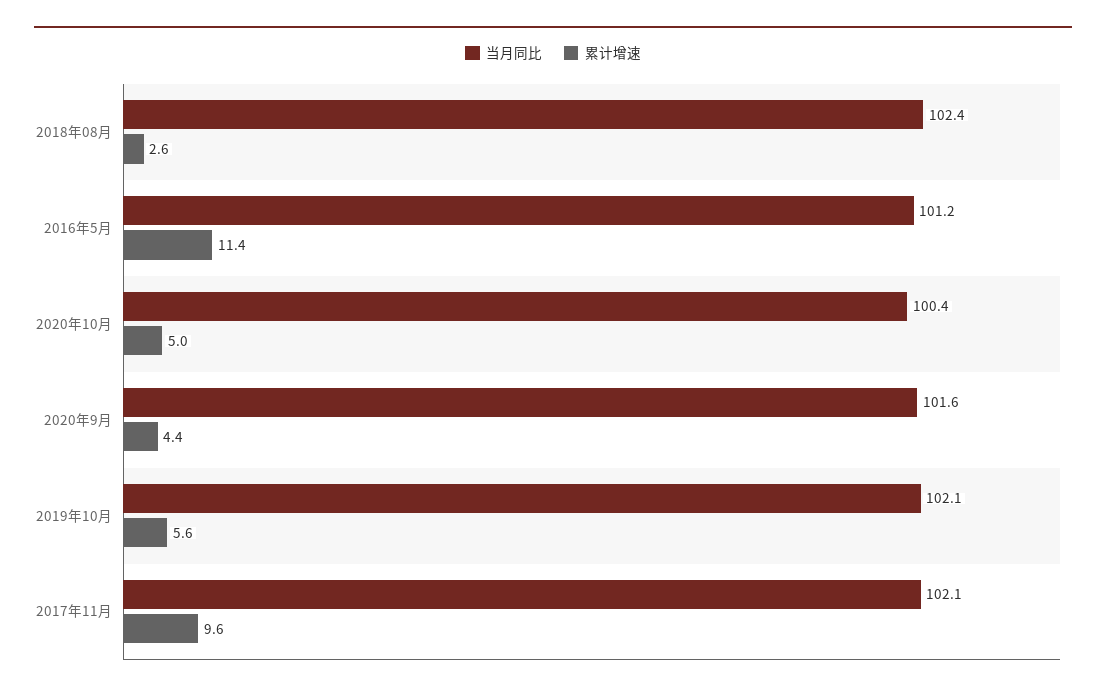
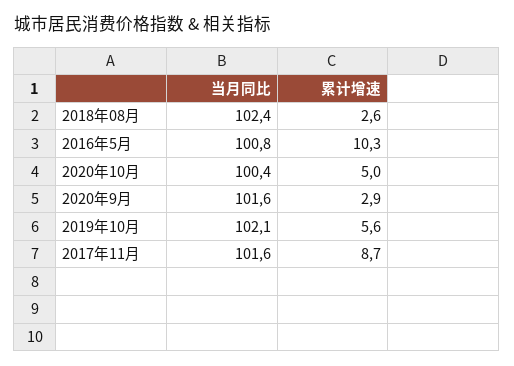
当月同比, 2016年5月: 101.2 -> 100.8
累计增速, 2016年5月: 11.4 -> 10.3
累计增速, 2020年9月: 4.4 -> 2.9
当月同比, 2017年11月: 102.1 -> 101.6
累计增速, 2017年11月: 9.6 -> 8.7

